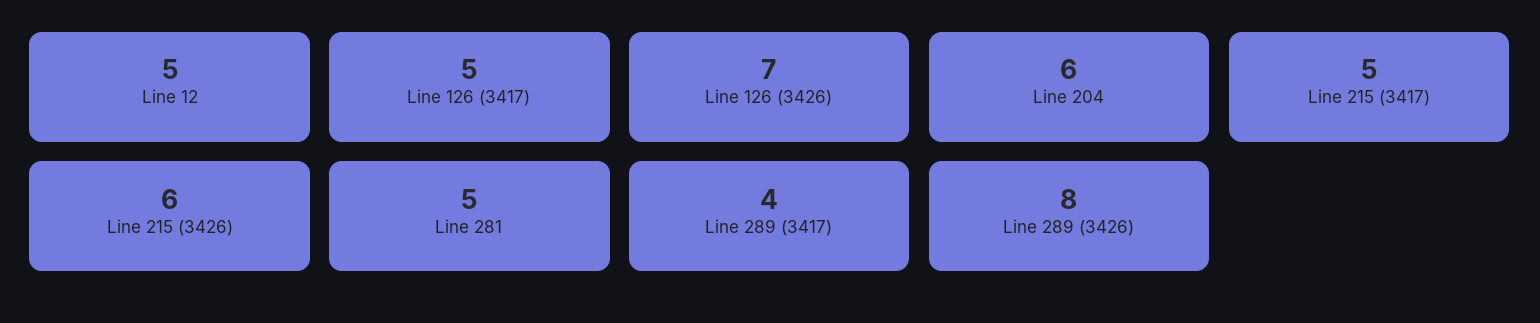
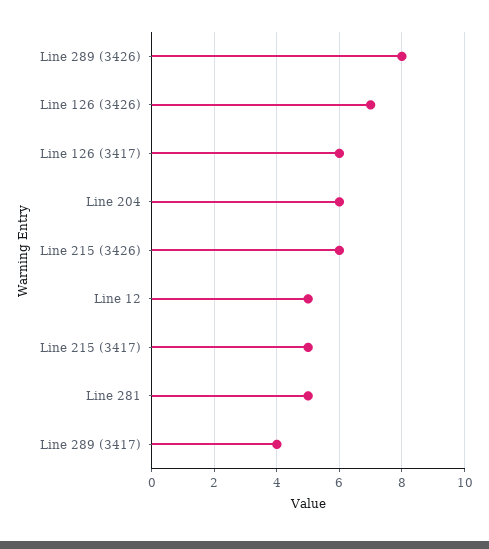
Line 126 (3417): 5 -> 6

